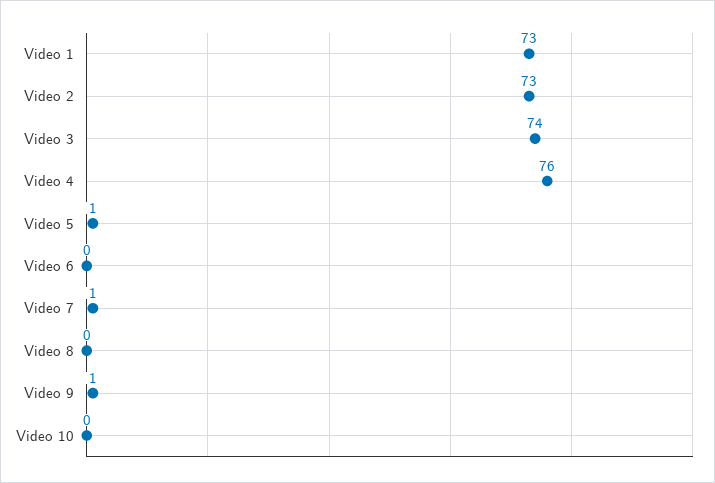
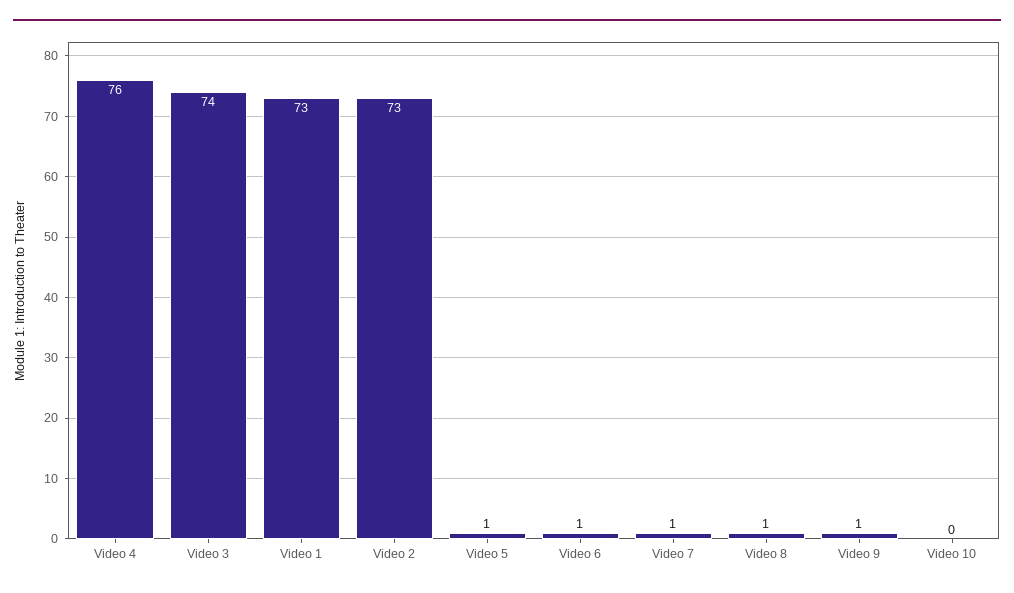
Video 6: 0 -> 1
Video 8: 0 -> 1

